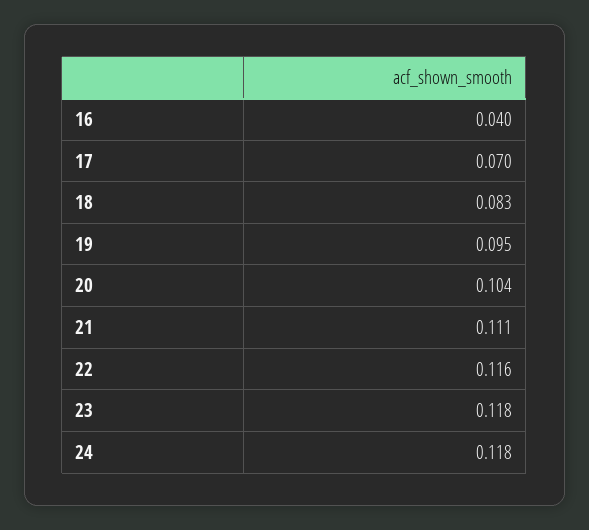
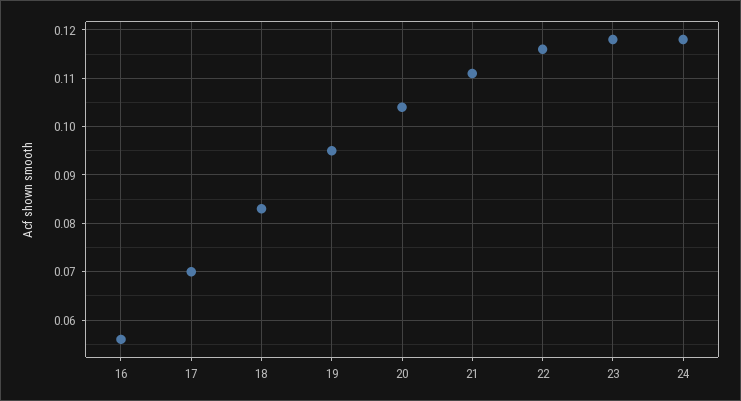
16: 0.04 -> 0.055

